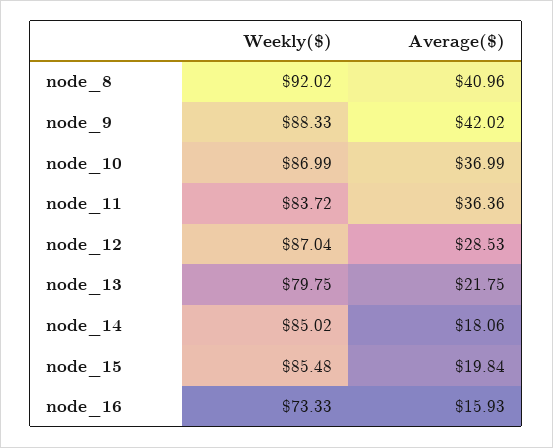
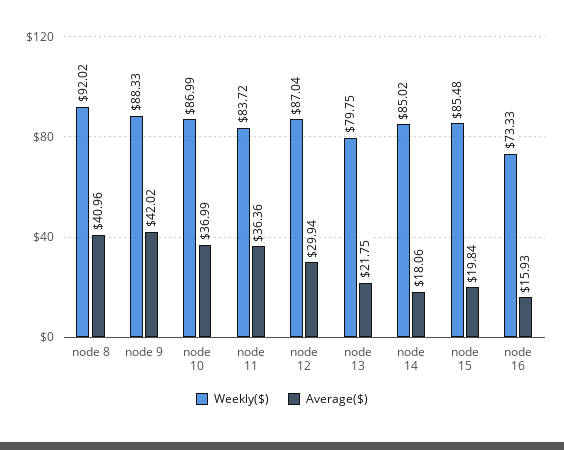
Average($), node_12: 28.53 -> 29.94

